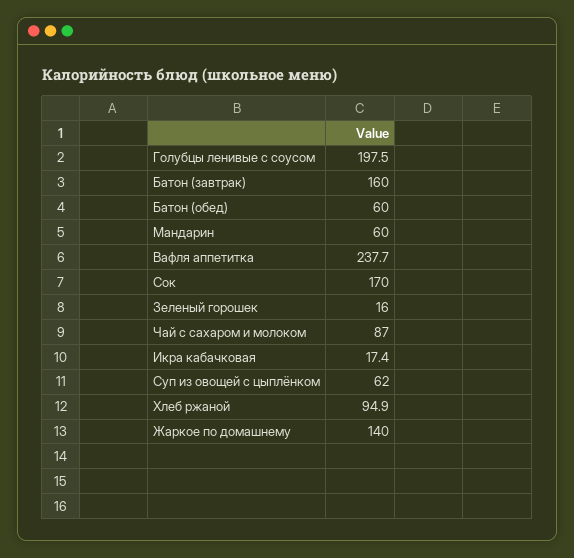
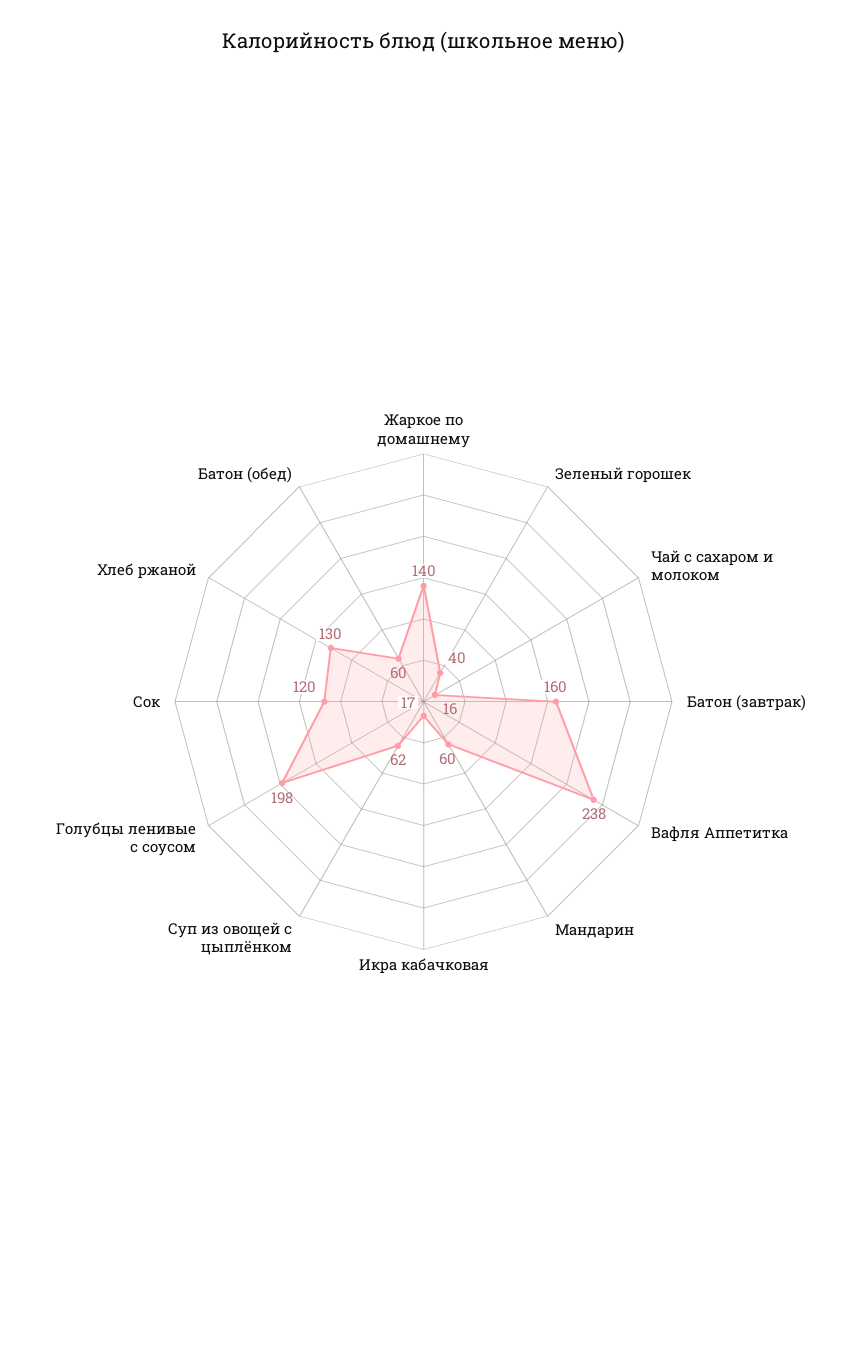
Сок: 170 -> 120
Зеленый горошек: 16 -> 40
Чай с сахаром и молоком: 87 -> 16
Хлеб ржаной: 94.9 -> 130

